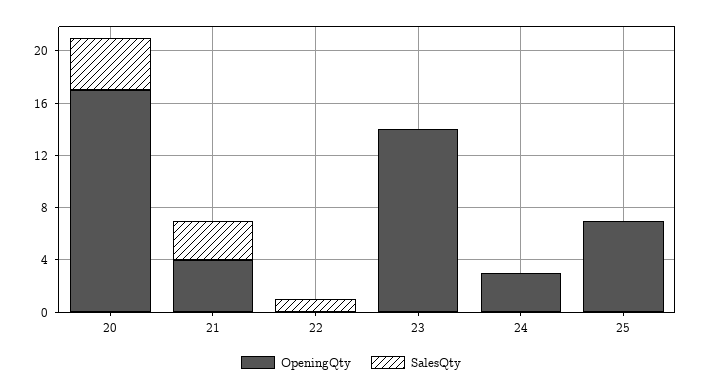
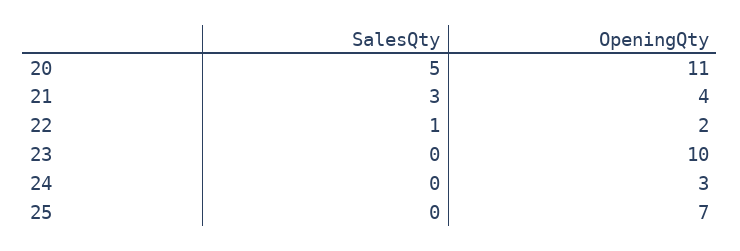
OpeningQty, 20: 17 -> 11
SalesQty, 20: 4 -> 5
OpeningQty, 22: 0 -> 2
OpeningQty, 23: 14 -> 10

